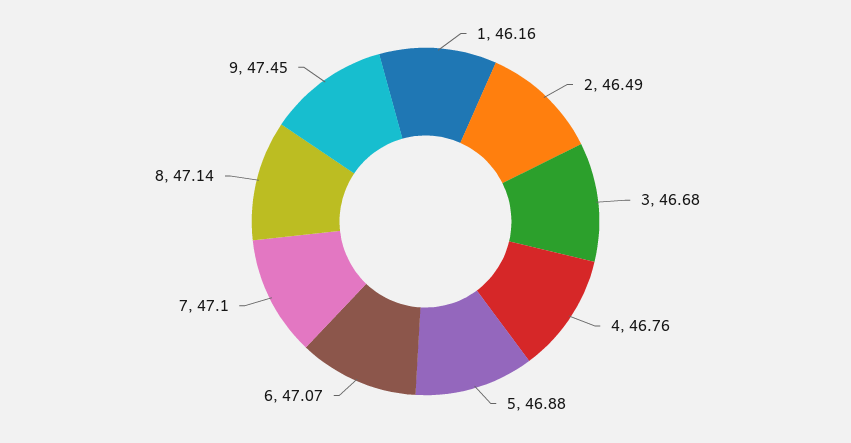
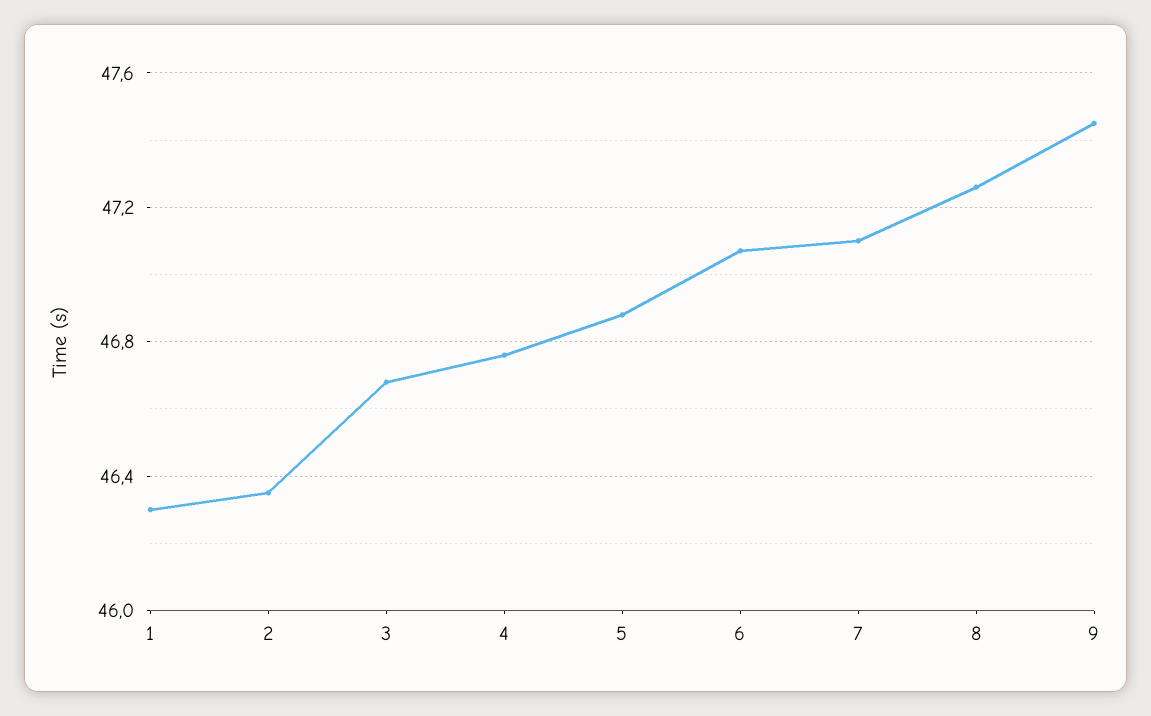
1: 46.16 -> 46.3
2: 46.49 -> 46.35
8: 47.14 -> 47.25

